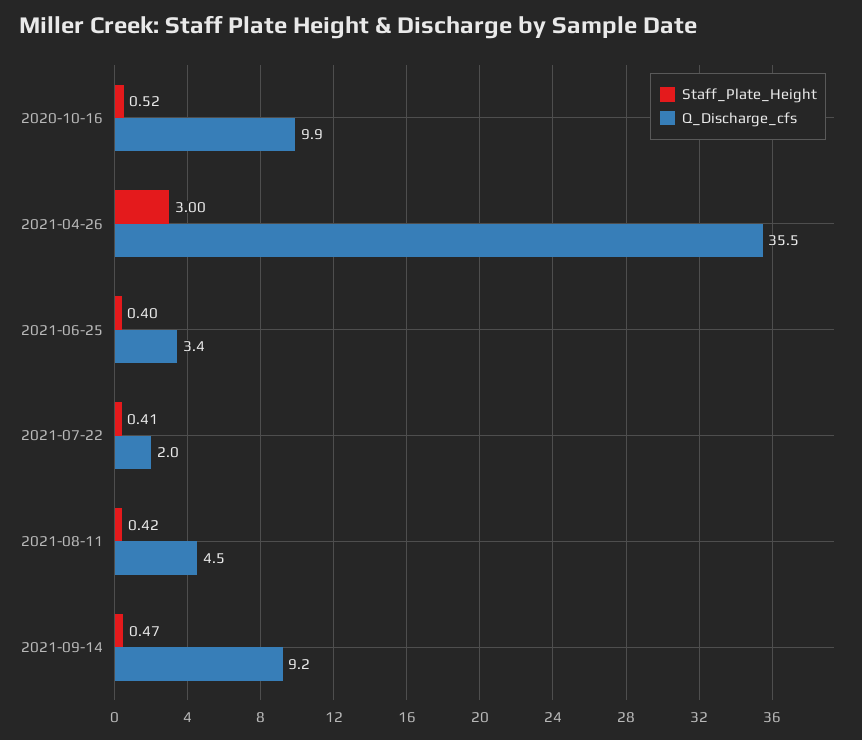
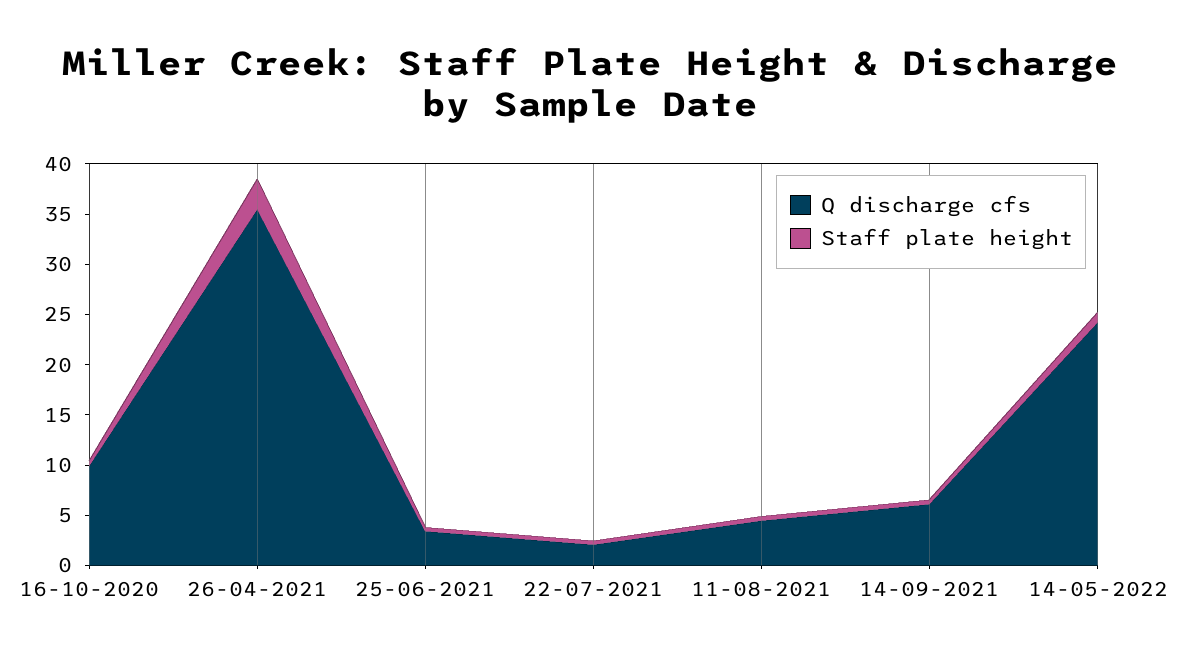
Q_Discharge_cfs, 2021-09-14: 9.2 -> 6
Q_Discharge_cfs, 14-05-2022: none -> 24
Staff_Plate_Height, 14-05-2022: none -> 1

